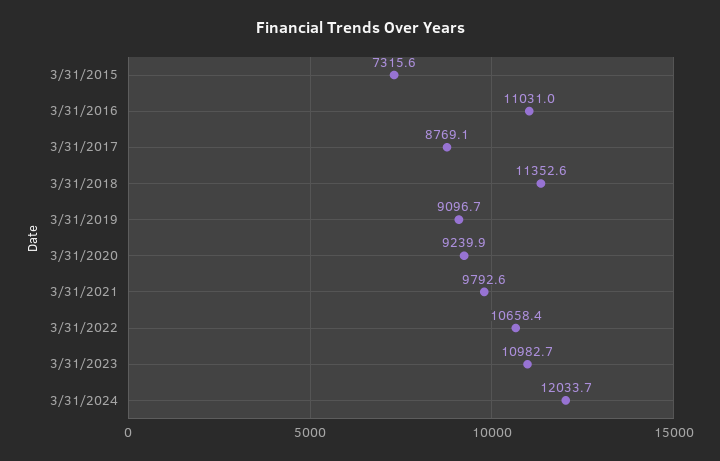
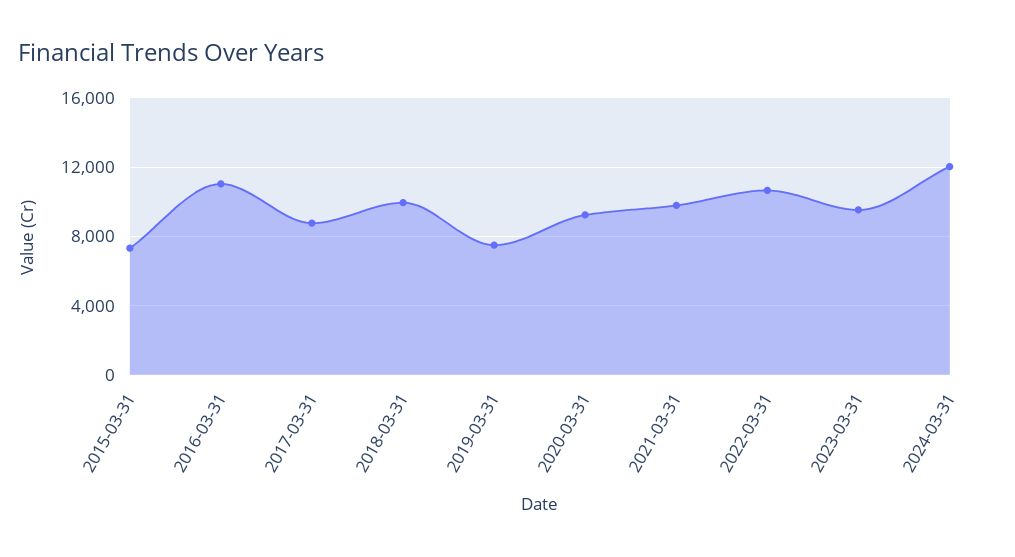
3/31/2018: 11352.6 -> 10000
3/31/2019: 9096.7 -> 7500
3/31/2023: 10982.7 -> 9500

